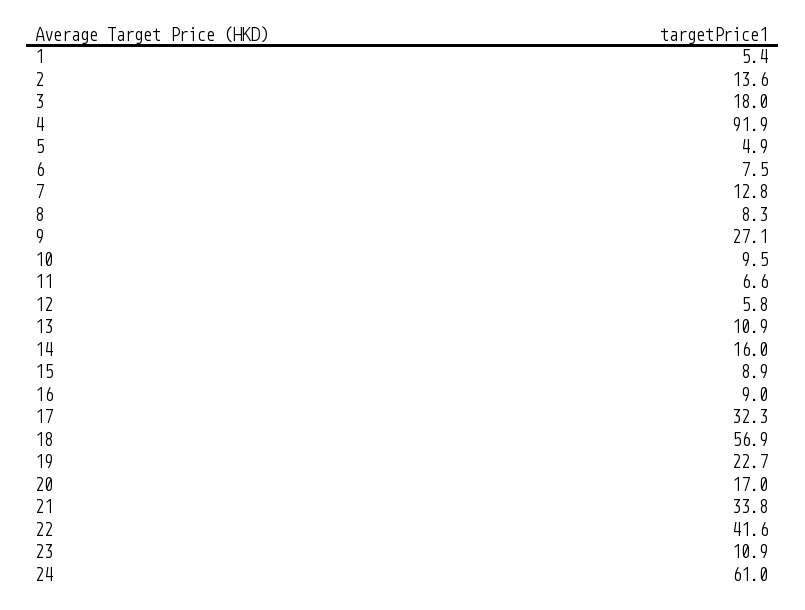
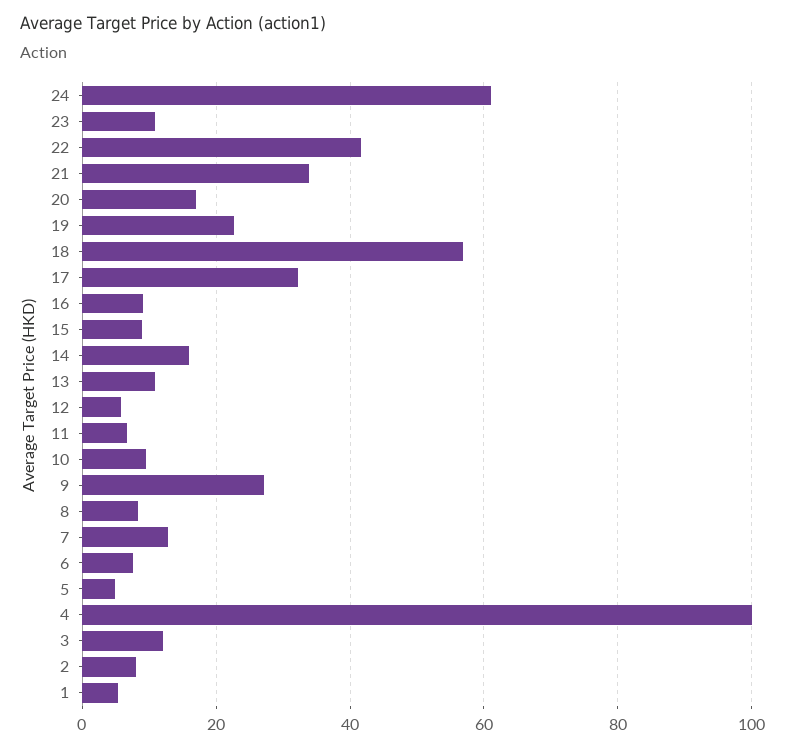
2: 13.6 -> 8
3: 18 -> 12
4: 91.9 -> 100

